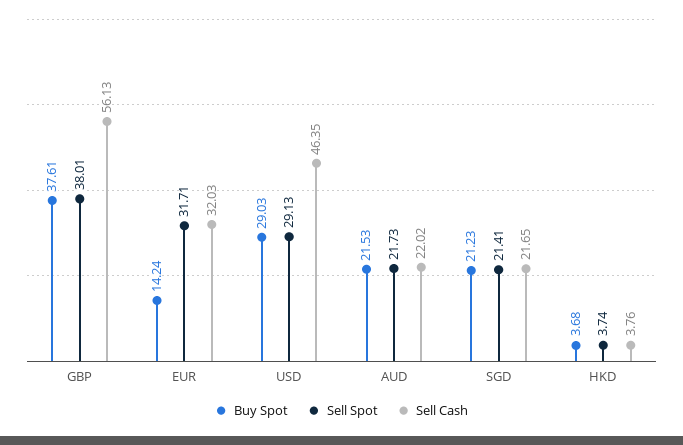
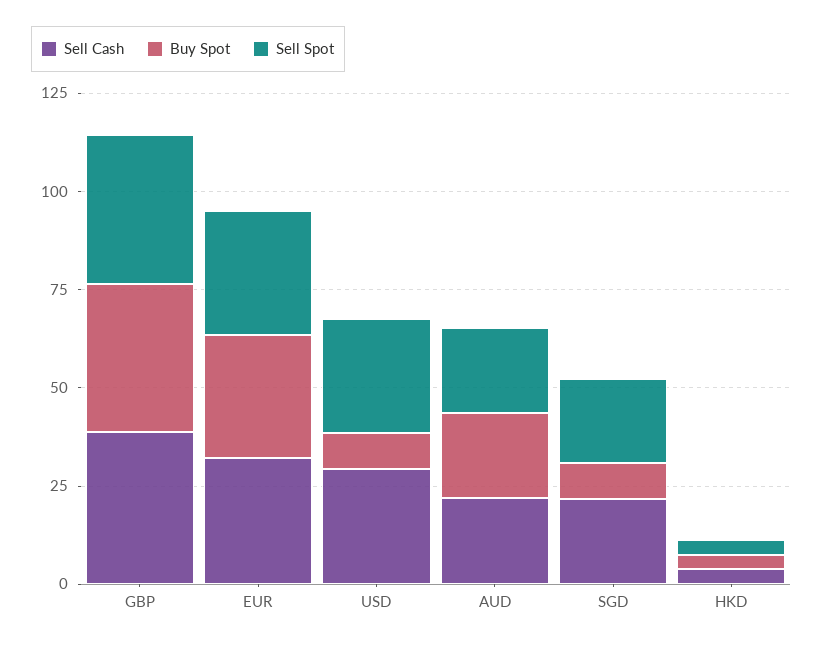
Sell Cash, GBP: 56.13 -> 40
Buy Spot, EUR: 14.24 -> 30
Buy Spot, USD: 29.03 -> 10
Sell Cash, USD: 46.35 -> 30
Buy Spot, SGD: 21.23 -> 10

